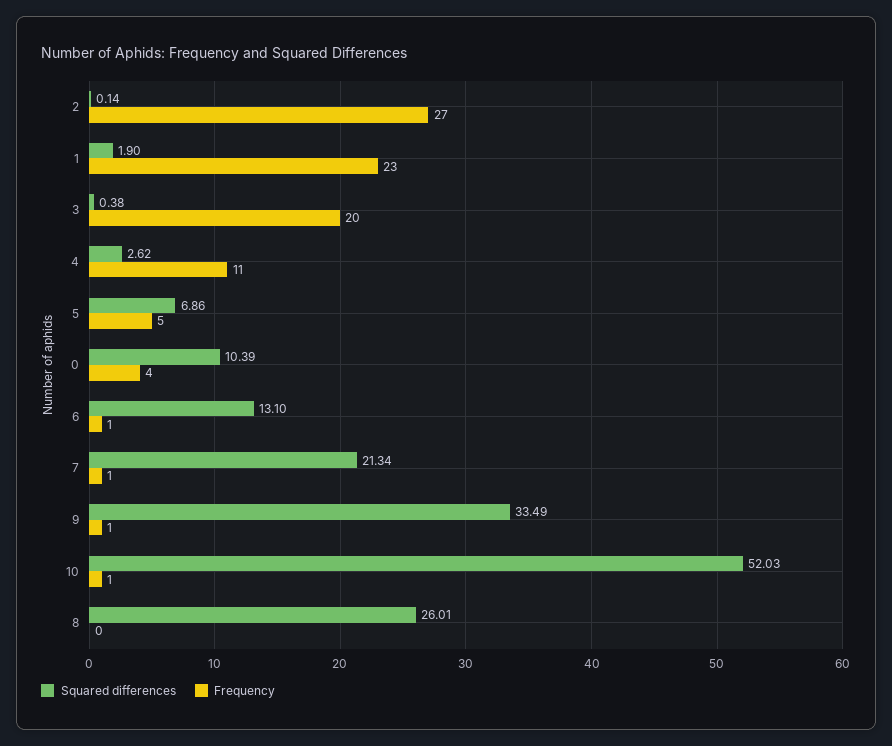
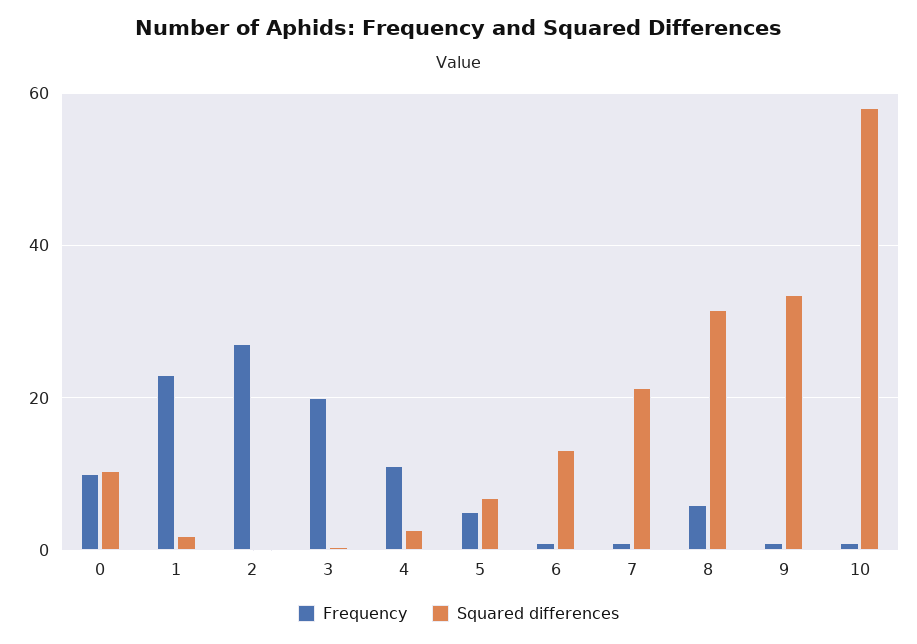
Frequency, 0: 4 -> 10
Squared differences, 10: 52.03 -> 58
Squared differences, 8: 26.01 -> 32
Frequency, 8: 0 -> 6

